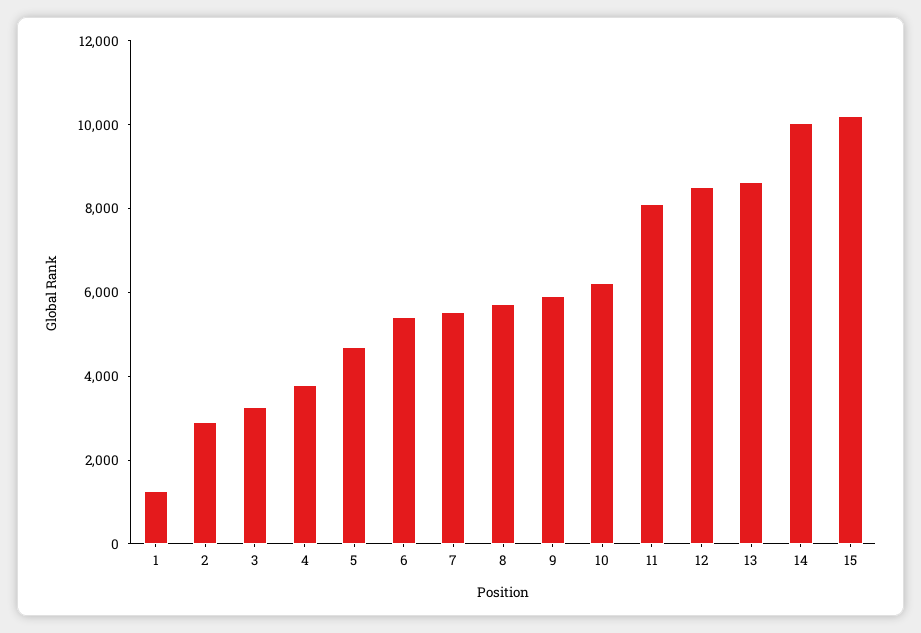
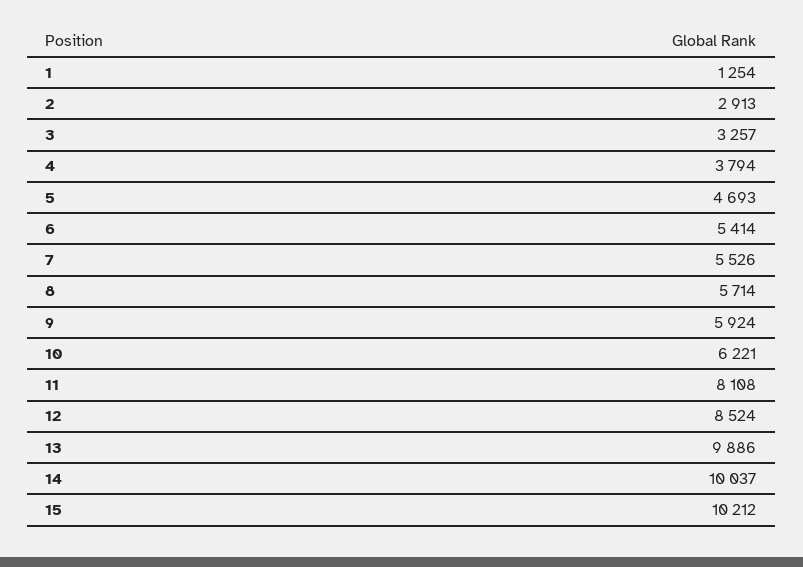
13: 8500 -> 9886

